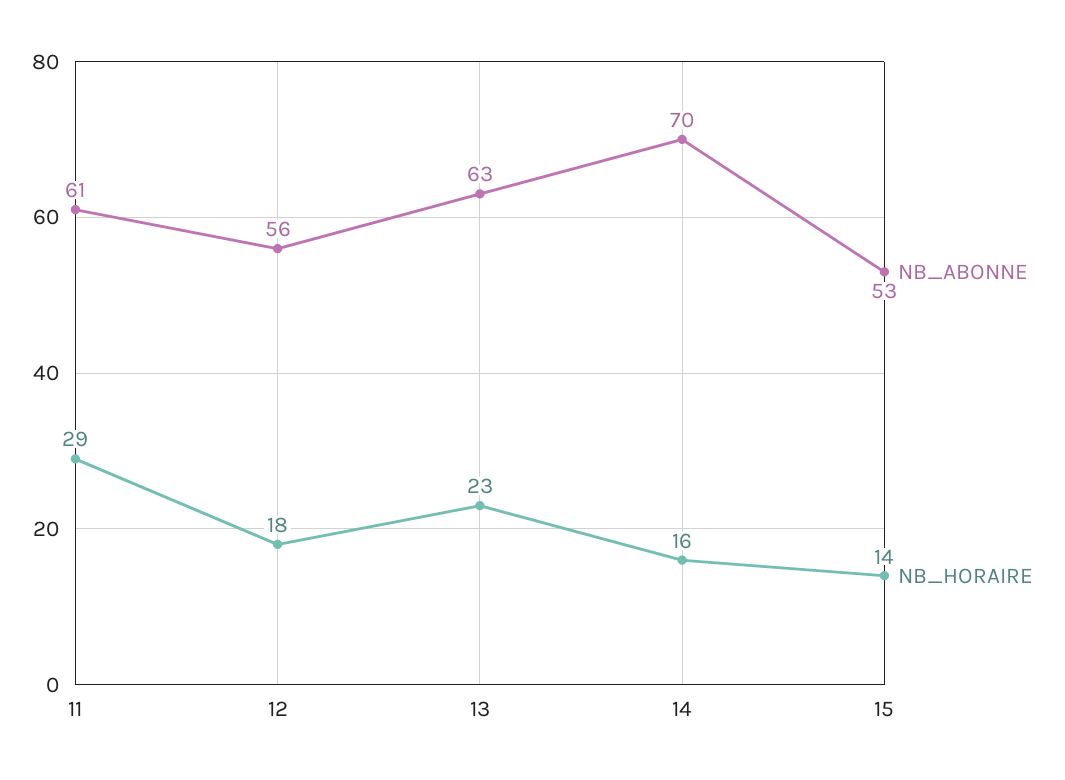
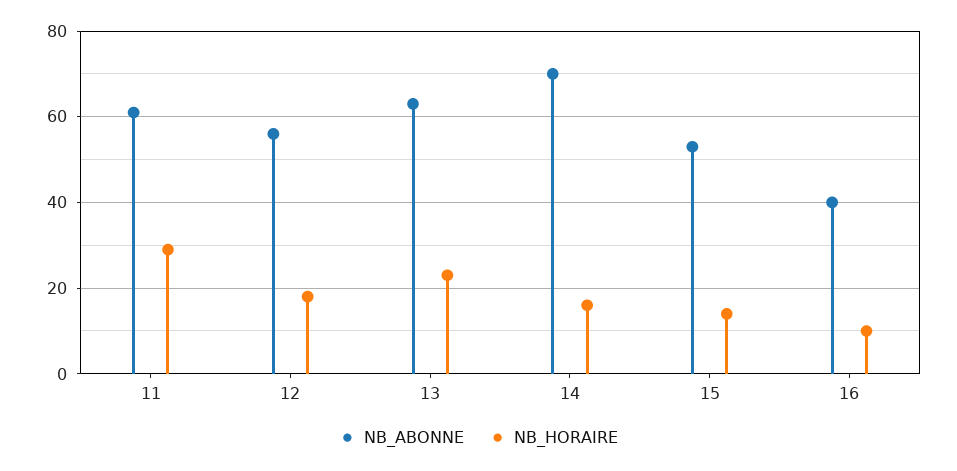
NB_ABONNE, 16: none -> 40
NB_HORAIRE, 16: none -> 10

